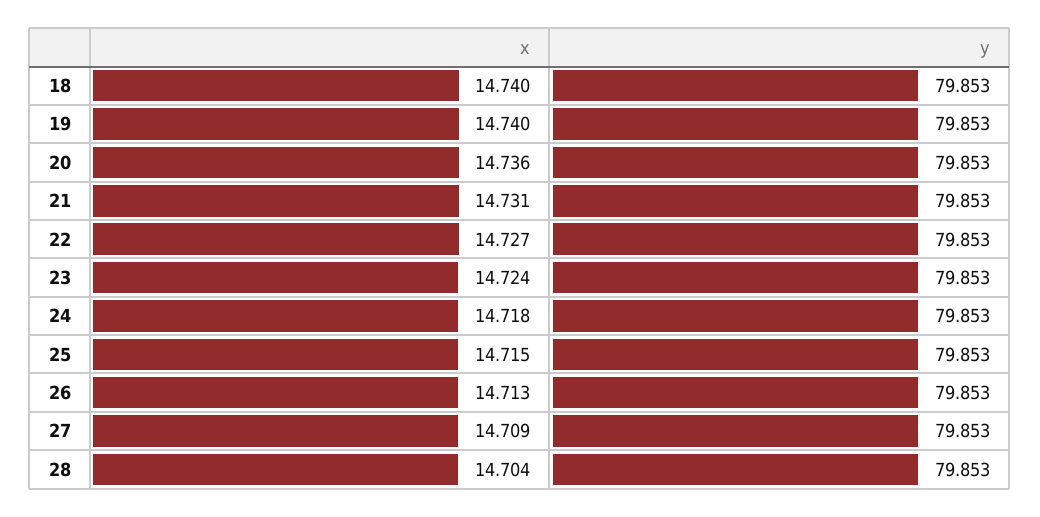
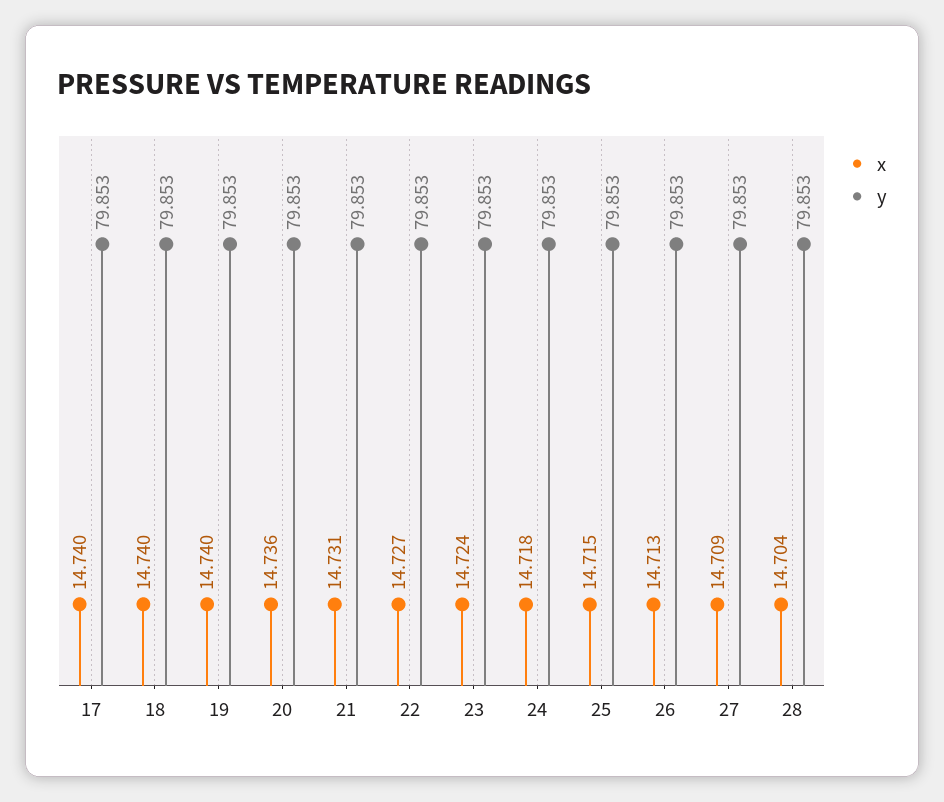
x, 17: none -> 14.74
y, 17: none -> 79.853

